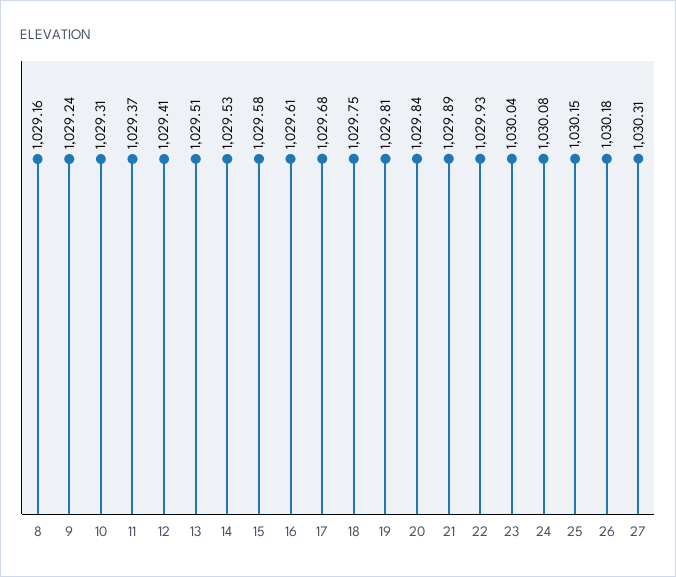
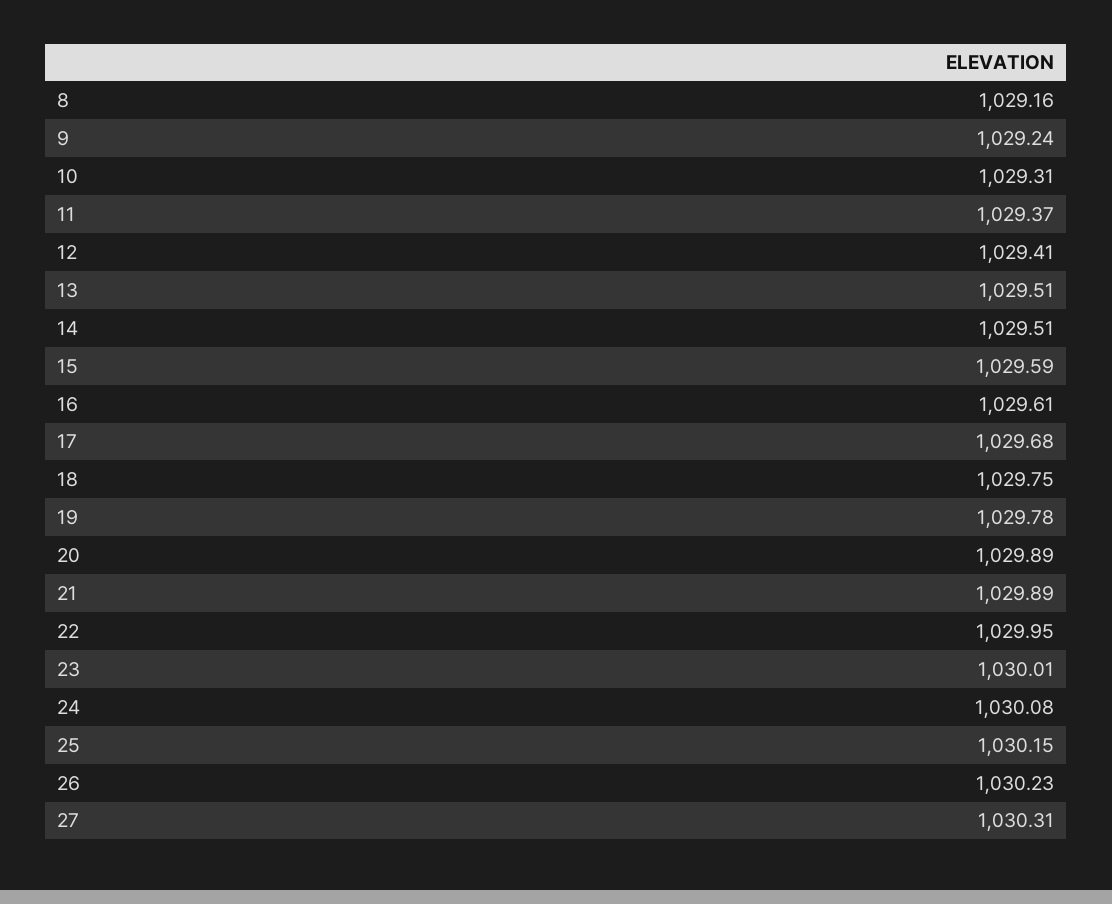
14: 1029.53 -> 1029.51
15: 1029.58 -> 1029.59
19: 1029.81 -> 1029.78
20: 1029.84 -> 1029.89
22: 1029.93 -> 1029.95
23: 1030.04 -> 1030.01
26: 1030.18 -> 1030.23

